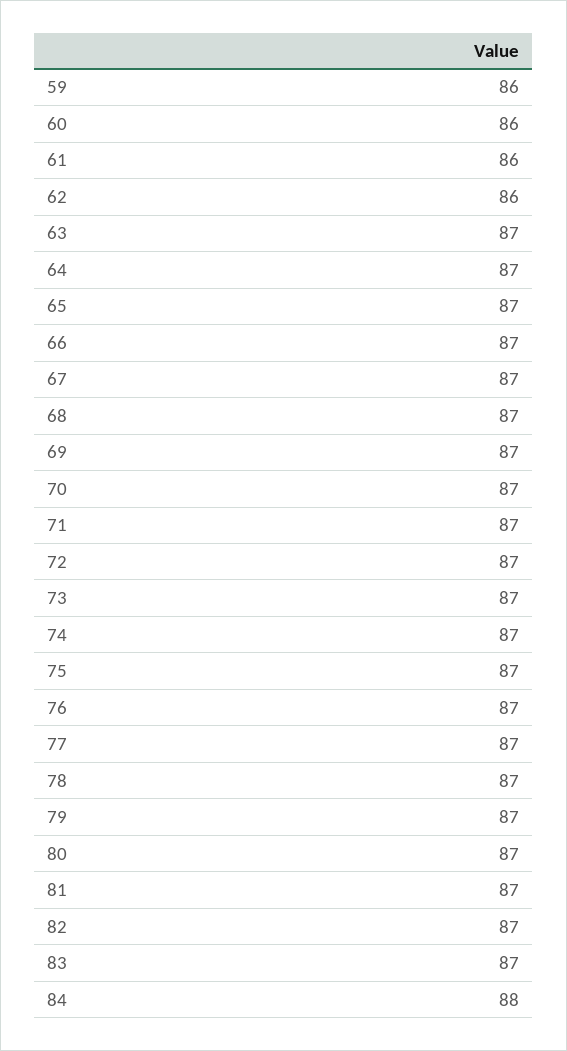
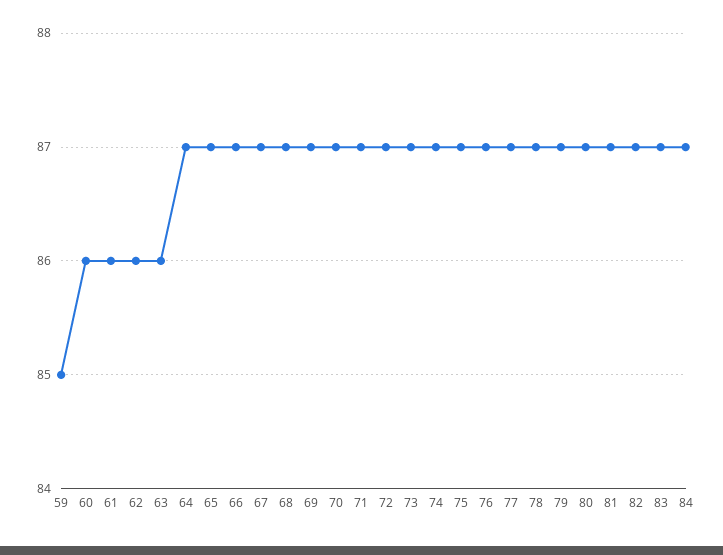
59: 86 -> 85
63: 87 -> 86
84: 88 -> 87

